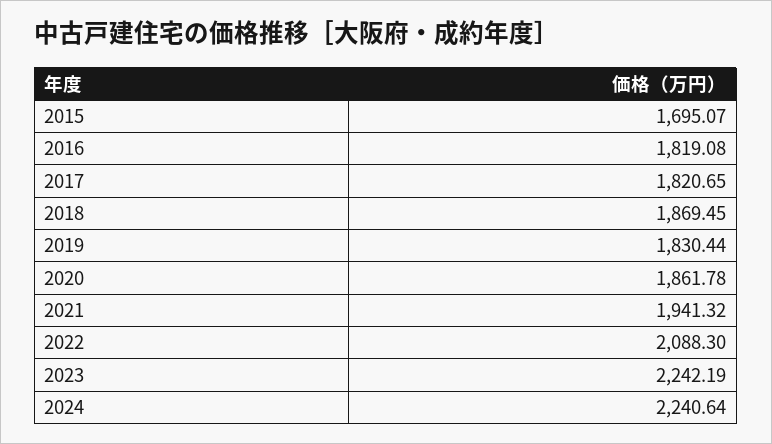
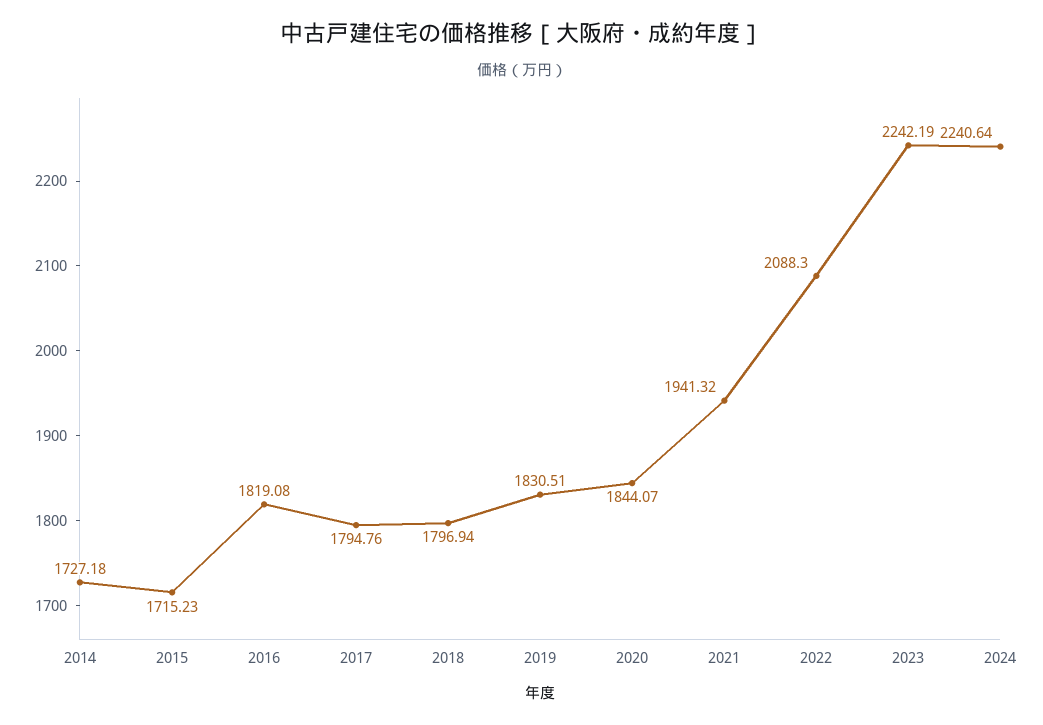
2015: 1695.07 -> 1715.23
2017: 1820.65 -> 1794.76
2018: 1869.45 -> 1796.94
2019: 1830.44 -> 1830.51
2020: 1861.78 -> 1844.07
2014: none -> 1727.18

